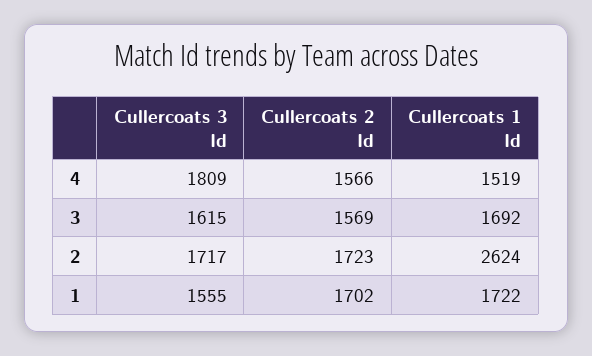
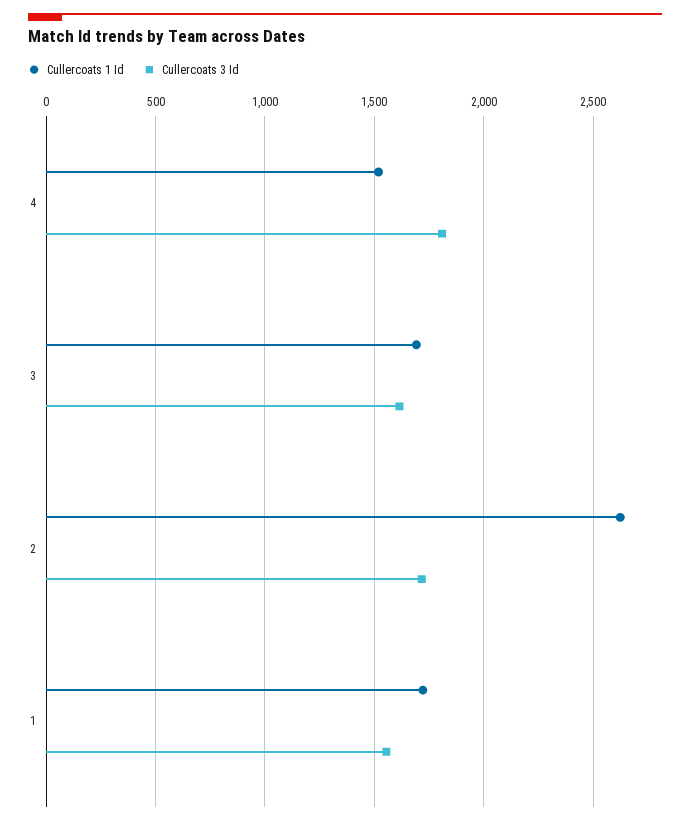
Cullercoats 2 Id, 4: 1566 -> none
Cullercoats 2 Id, 3: 1569 -> none
Cullercoats 2 Id, 2: 1723 -> none
Cullercoats 2 Id, 1: 1702 -> none

